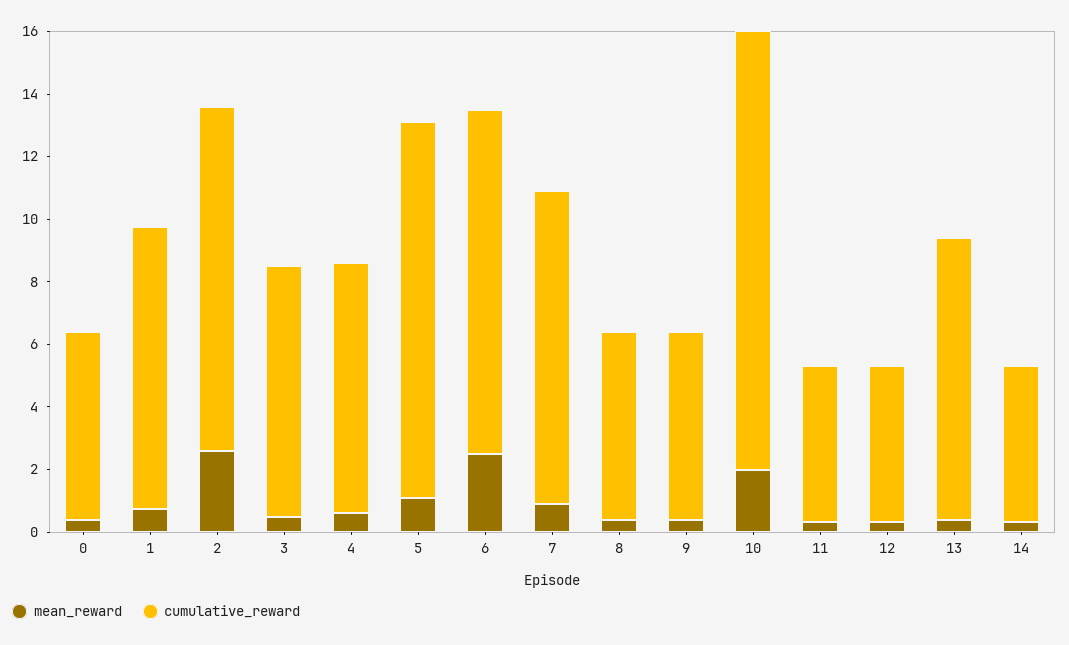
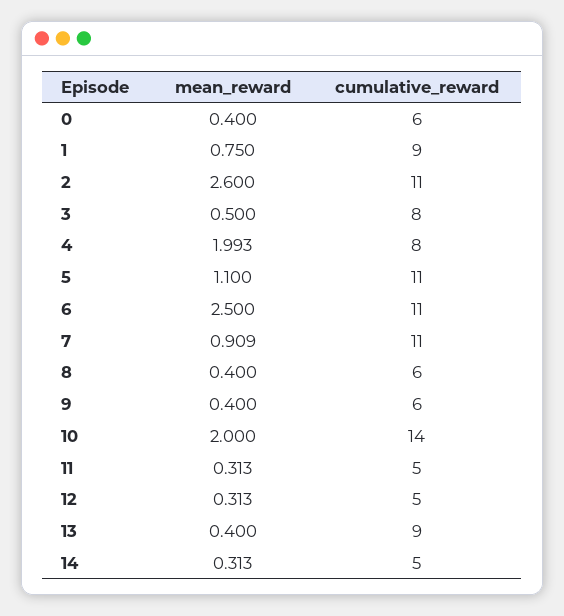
mean_reward, 4: 0.5 -> 1.993
cumulative_reward, 5: 12 -> 11
cumulative_reward, 7: 10 -> 11

